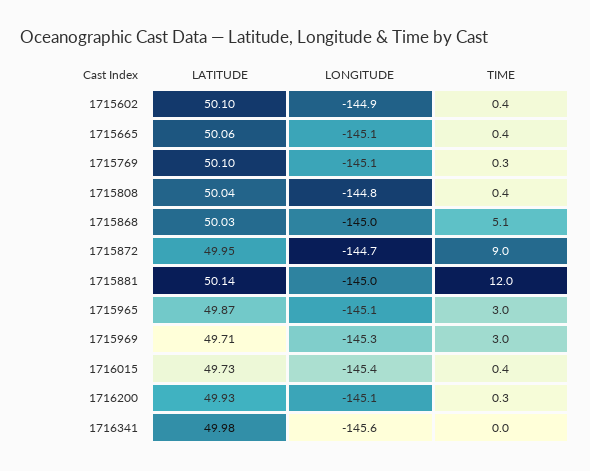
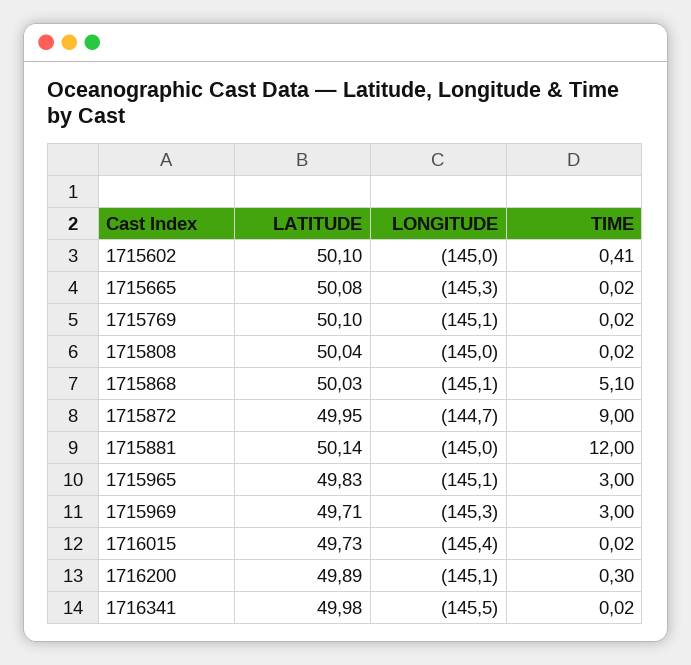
LONGITUDE, 1715602: -144.9 -> -145
LATITUDE, 1715665: 50.06 -> 50.08
LONGITUDE, 1715665: -145.1 -> -145.3
TIME, 1715665: 0.4 -> 0.02
TIME, 1715769: 0.3 -> 0.02
LONGITUDE, 1715808: -144.8 -> -145
TIME, 1715808: 0.4 -> 0.02
LONGITUDE, 1715868: -145 -> -145.1
LATITUDE, 1715965: 49.87 -> 49.83
TIME, 1716015: 0.4 -> 0.02
LATITUDE, 1716200: 49.93 -> 49.89
LONGITUDE, 1716341: -145.6 -> -145.5

